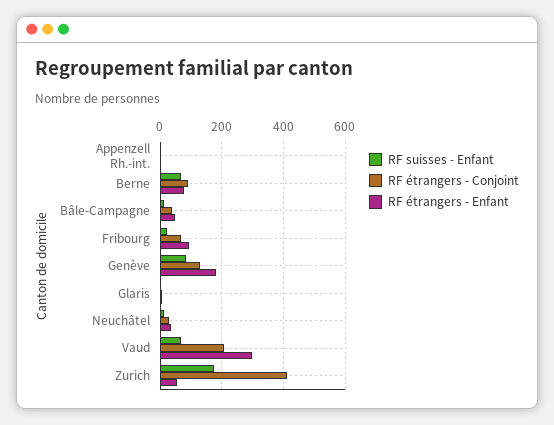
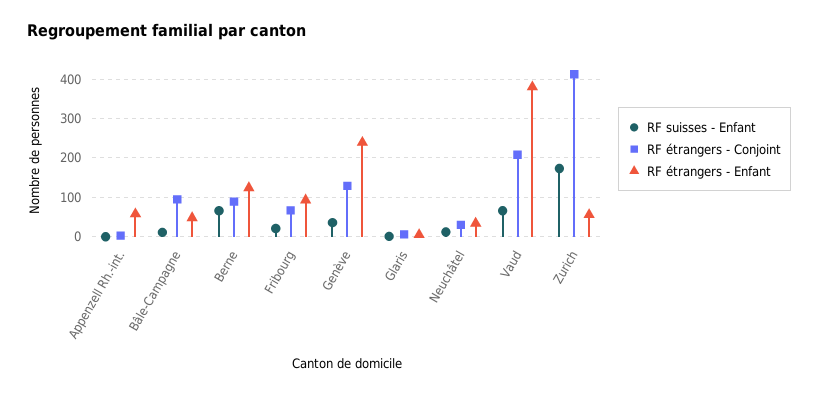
RF étrangers - Enfant, Appenzell Rh.-int.: 0 -> 60
RF étrangers - Enfant, Berne: 80 -> 120
RF étrangers - Conjoint, Bâle-Campagne: 40 -> 100
RF suisses - Enfant, Genève: 80 -> 40
RF étrangers - Enfant, Genève: 180 -> 240
RF étrangers - Enfant, Vaud: 300 -> 380

